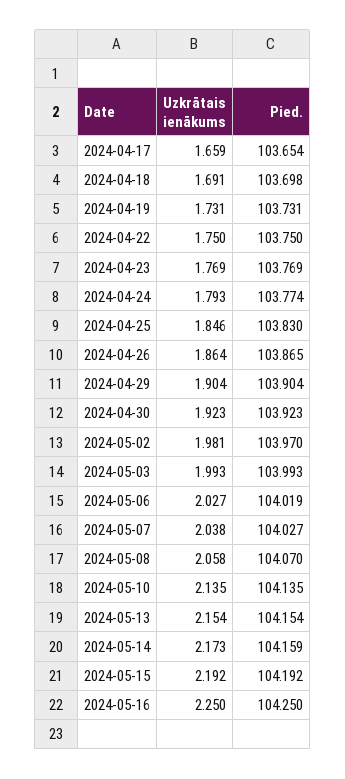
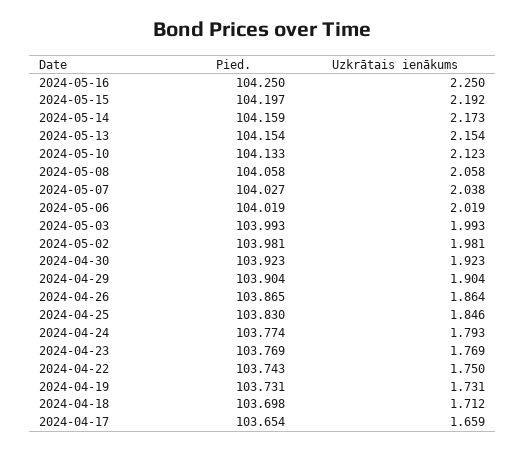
Uzkrātais ienākums, 2024-04-18: 1.691 -> 1.712
Pied., 2024-04-22: 103.75 -> 103.743
Pied., 2024-05-02: 103.97 -> 103.981
Uzkrātais ienākums, 2024-05-06: 2.027 -> 2.019
Pied., 2024-05-08: 104.07 -> 104.058
Uzkrātais ienākums, 2024-05-10: 2.135 -> 2.123
Pied., 2024-05-10: 104.135 -> 104.133
Pied., 2024-05-15: 104.192 -> 104.197

